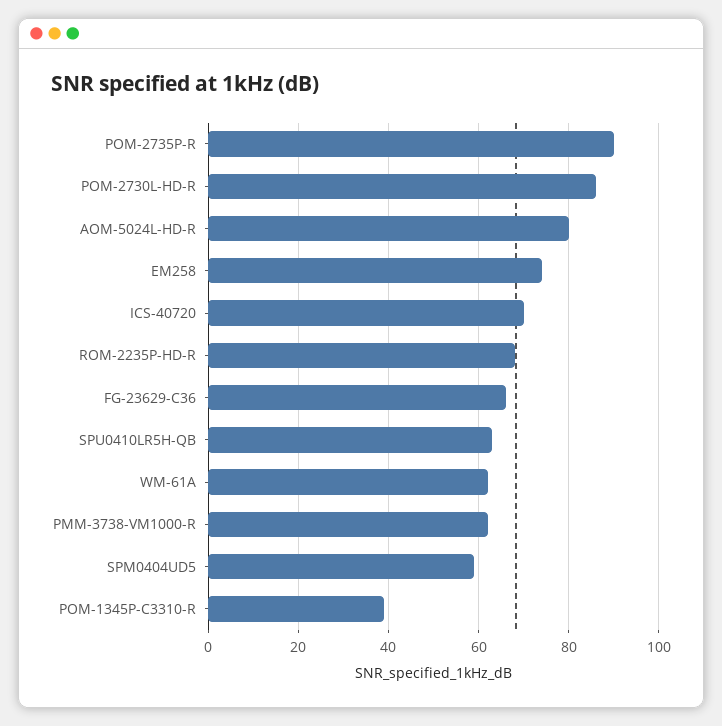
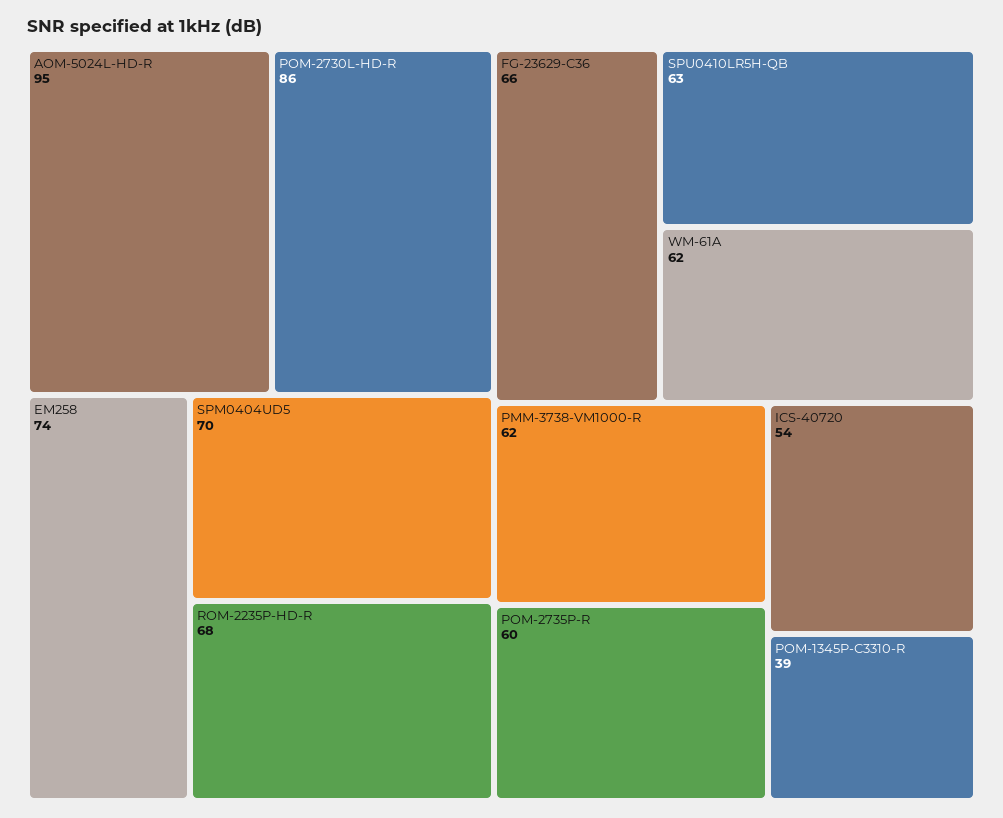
POM-2735P-R: 90 -> 60
AOM-5024L-HD-R: 80 -> 95
ICS-40720: 70 -> 54
SPM0404UD5: 60 -> 70

